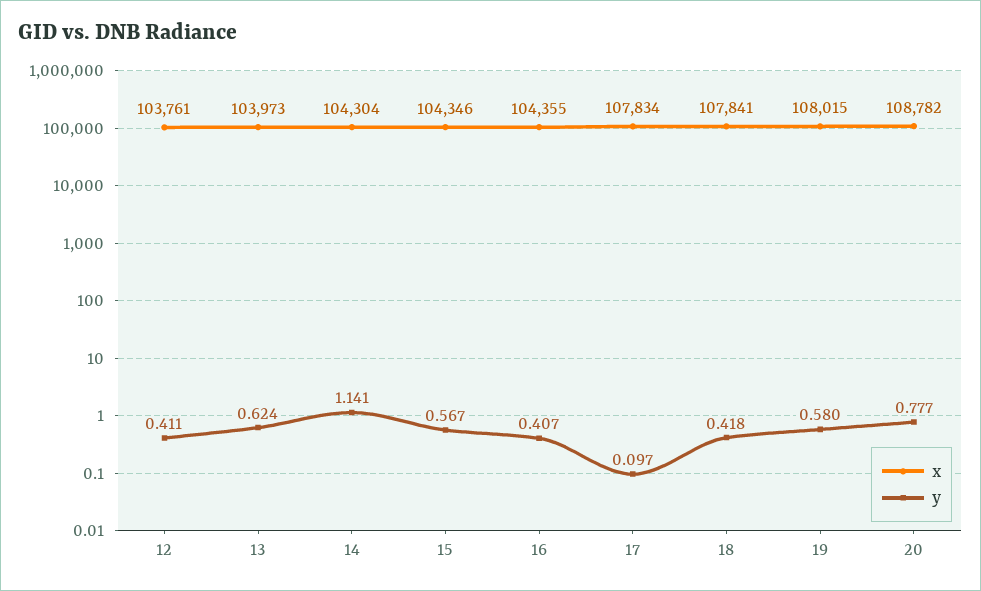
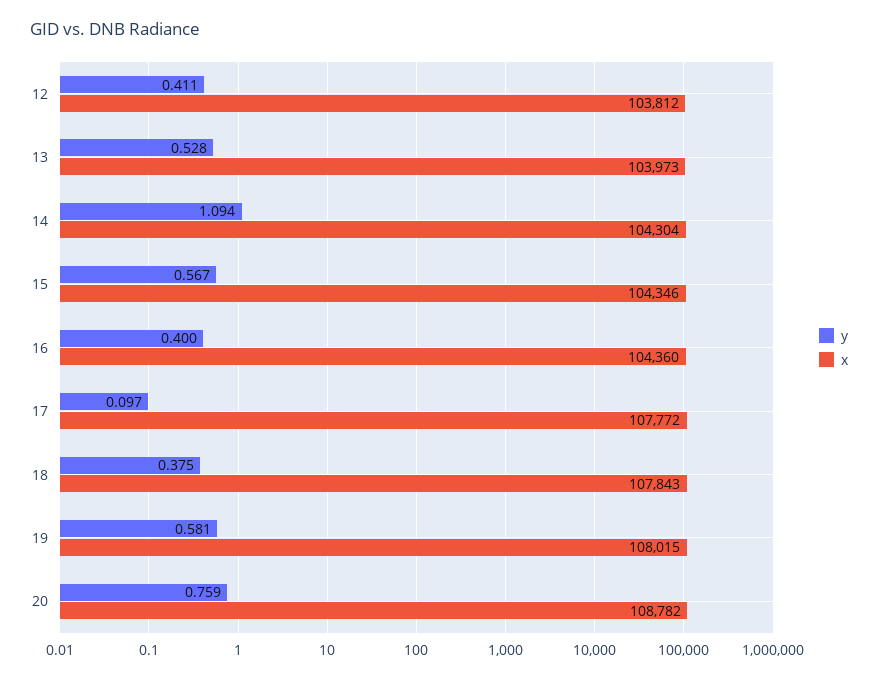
x, 12: 103761 -> 103812
y, 13: 0.624 -> 0.528
y, 14: 1.141 -> 1.094
x, 16: 104355 -> 104360
y, 16: 0.407 -> 0.4
x, 17: 107834 -> 107772
x, 18: 107841 -> 107843
y, 18: 0.418 -> 0.375
y, 19: 0.58 -> 0.581
y, 20: 0.777 -> 0.759

